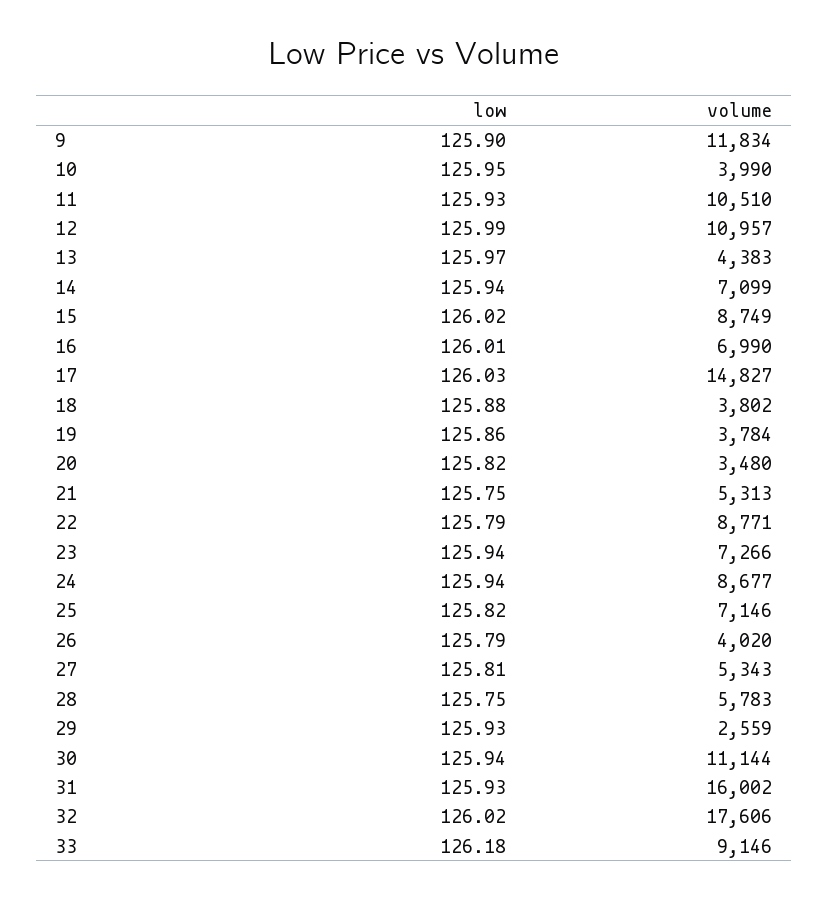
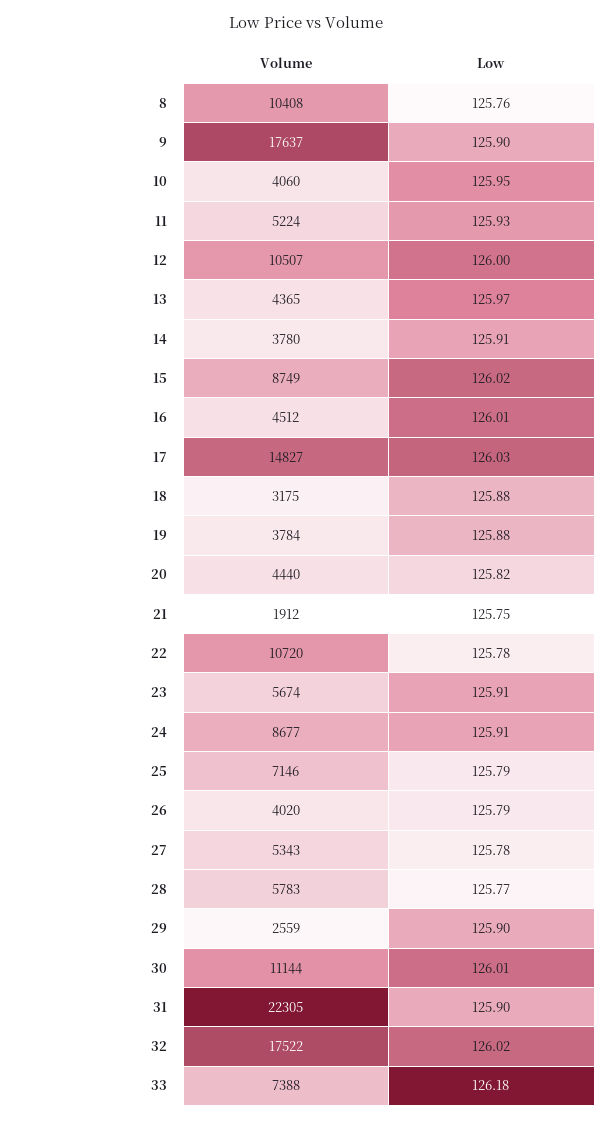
volume, 9: 11834 -> 17637
volume, 10: 3990 -> 4060
volume, 11: 10510 -> 5224
low, 12: 125.99 -> 126
volume, 12: 10957 -> 10507
volume, 13: 4383 -> 4365
low, 14: 125.94 -> 125.91
volume, 14: 7099 -> 3780
volume, 16: 6990 -> 4512
volume, 18: 3802 -> 3175
low, 19: 125.86 -> 125.88
volume, 20: 3480 -> 4440
volume, 21: 5313 -> 1912
low, 22: 125.79 -> 125.78
volume, 22: 8771 -> 10720
low, 23: 125.94 -> 125.91
volume, 23: 7266 -> 5674
low, 24: 125.94 -> 125.91
low, 25: 125.82 -> 125.79
low, 27: 125.81 -> 125.78
low, 28: 125.75 -> 125.77
low, 29: 125.93 -> 125.9
low, 30: 125.94 -> 126.01
low, 31: 125.93 -> 125.9
volume, 31: 16002 -> 22305
volume, 32: 17606 -> 17522
volume, 33: 9146 -> 7388
volume, 8: none -> 10408
low, 8: none -> 125.76

